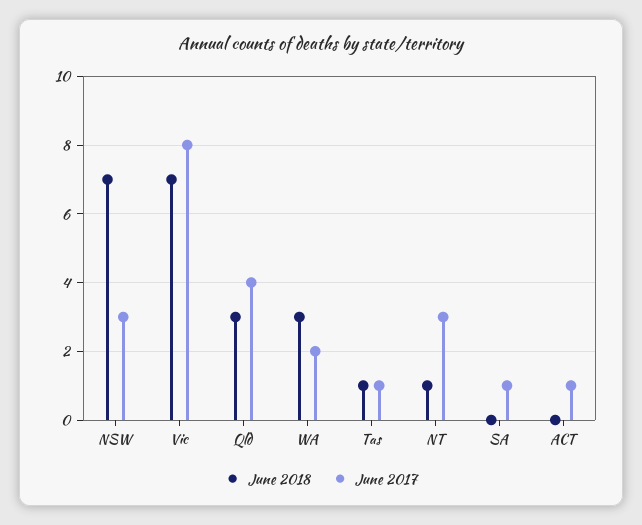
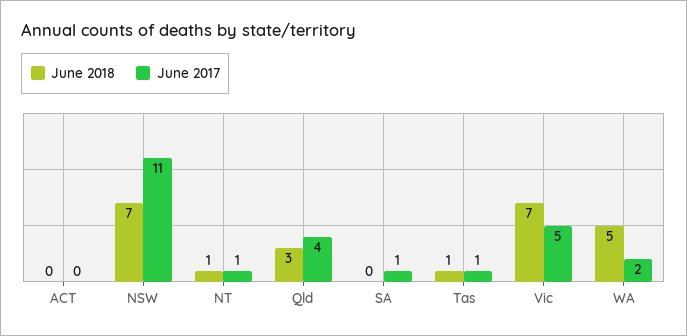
June 2017, NSW: 3 -> 11
June 2017, Vic: 8 -> 5
June 2018, WA: 3 -> 5
June 2017, NT: 3 -> 1
June 2017, ACT: 1 -> 0

